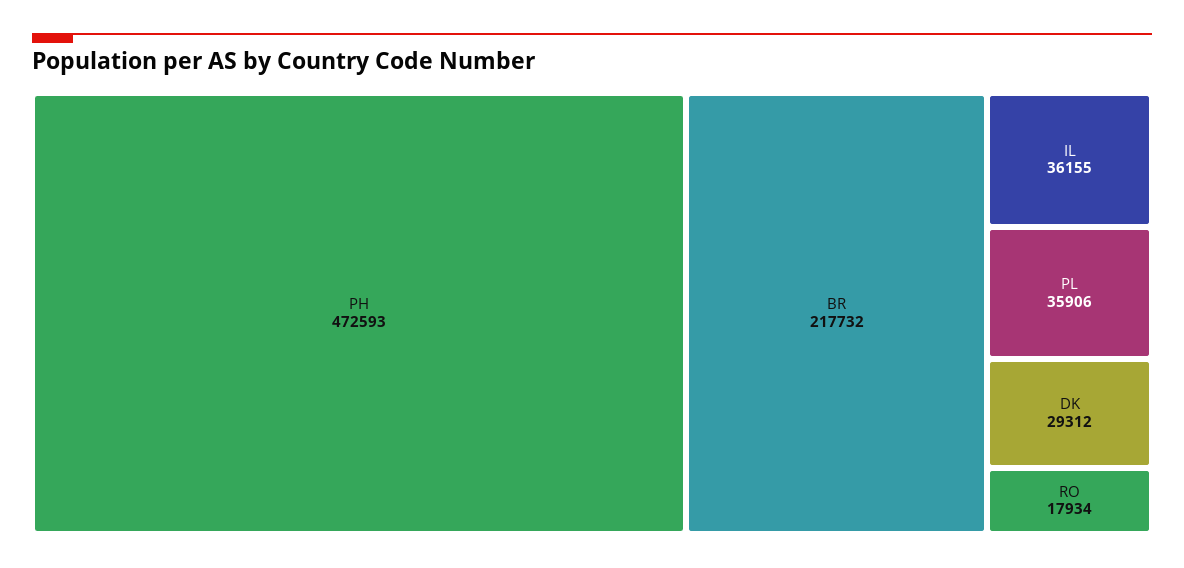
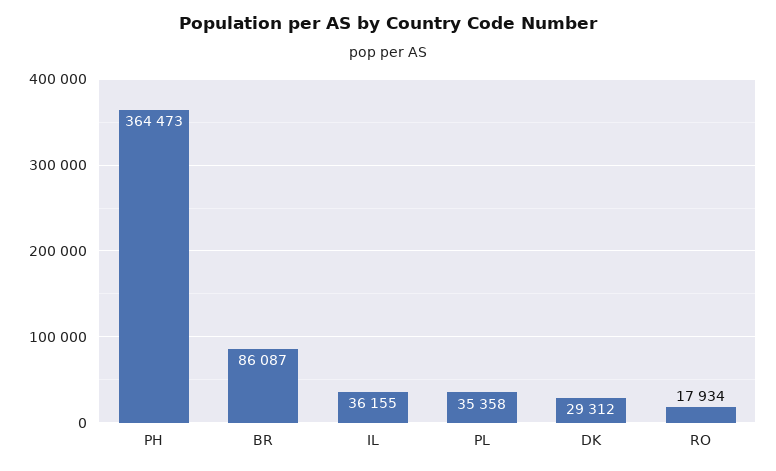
PH: 472593 -> 364473
BR: 217732 -> 86087
PL: 35906 -> 35358

